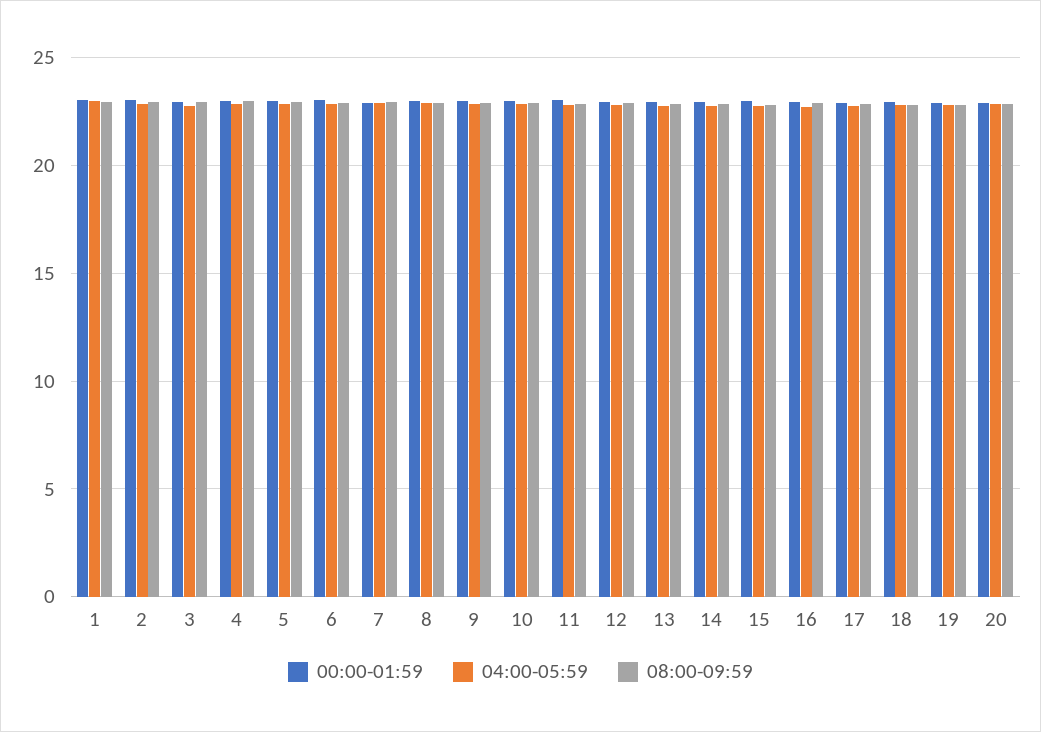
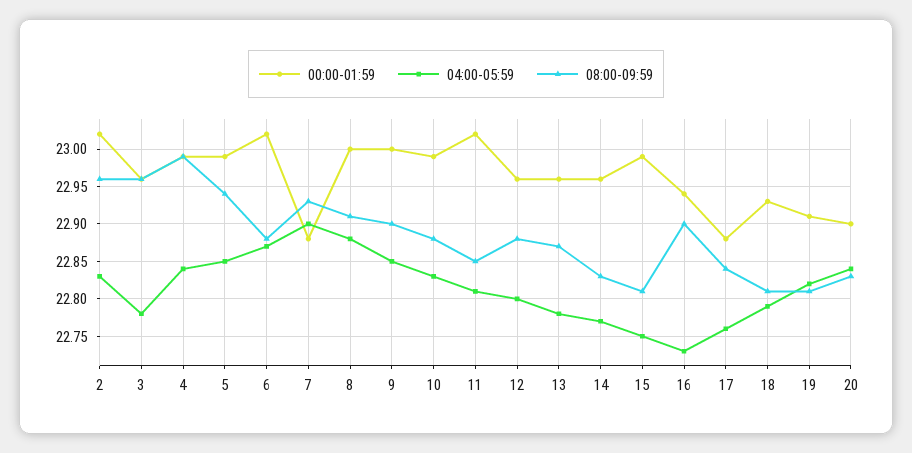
00:00-01:59, 1: 23 -> none
04:00-05:59, 1: 23 -> none
08:00-09:59, 1: 23 -> none

